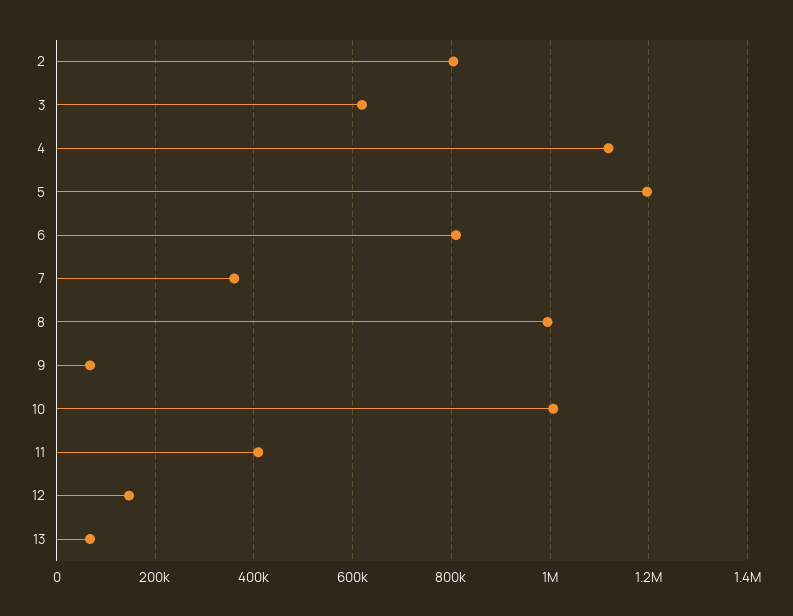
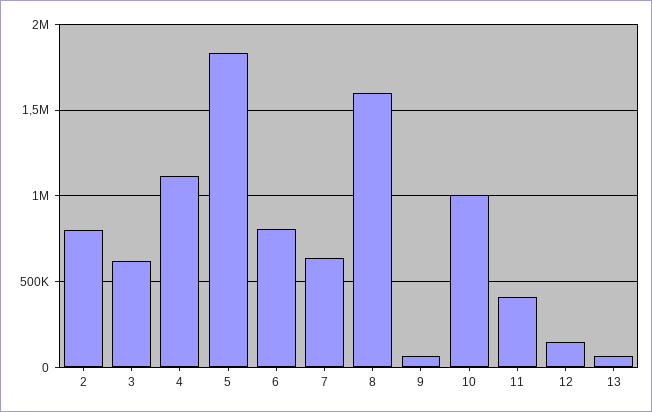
5: 1200000 -> 1850000
7: 360000 -> 650000
8: 1000000 -> 1600000

